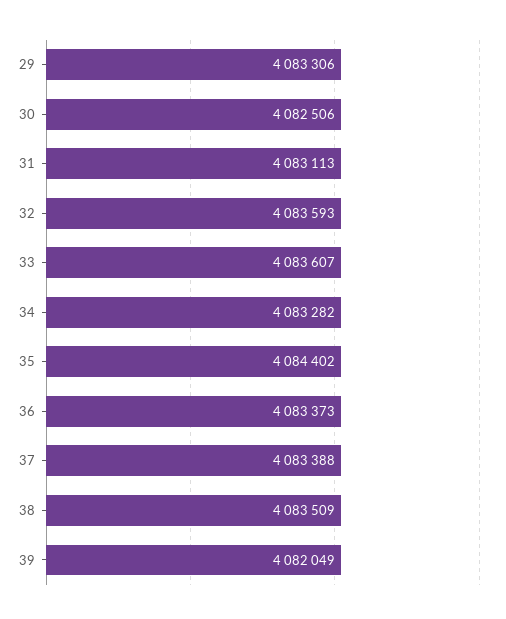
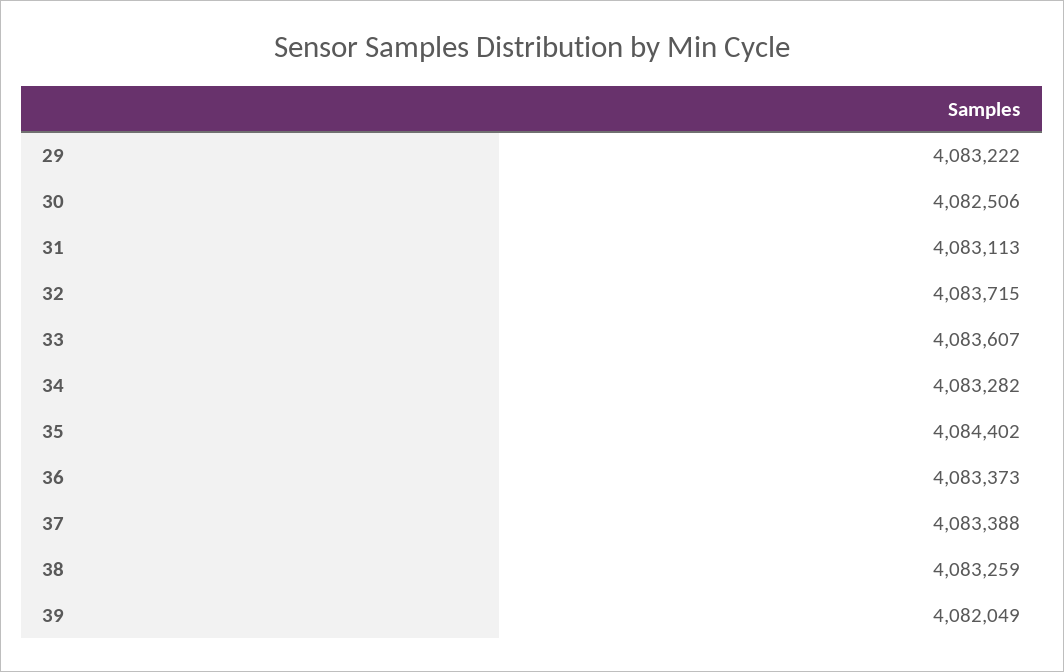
29: 4083306 -> 4083222
32: 4083593 -> 4083715
38: 4083509 -> 4083259

